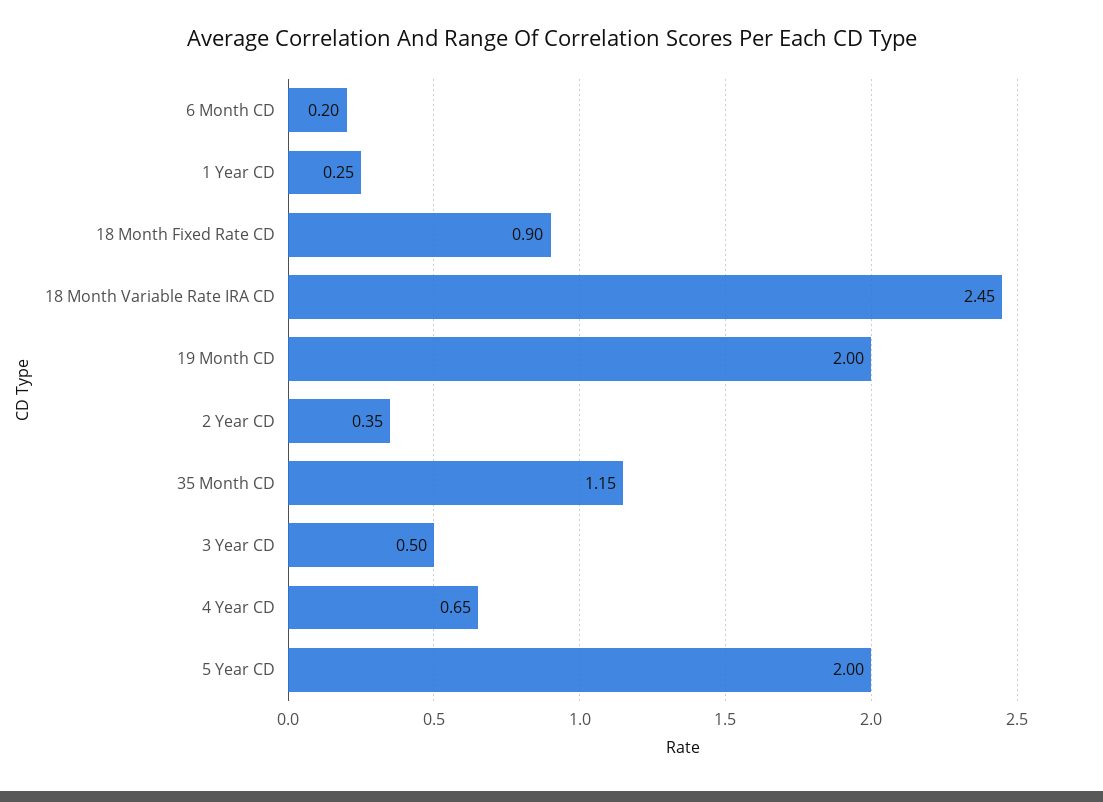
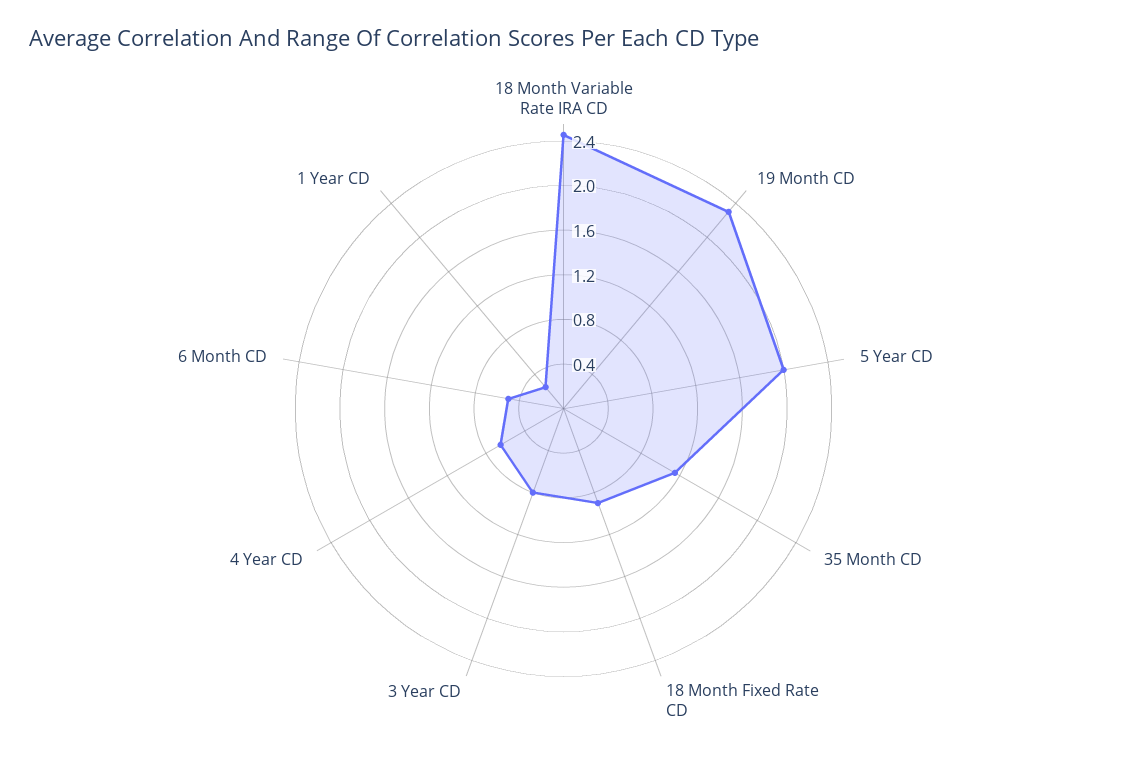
6 Month CD: 0.2 -> 0.5
19 Month CD: 2 -> 2.3
2 Year CD: 0.35 -> none
3 Year CD: 0.5 -> 0.8

